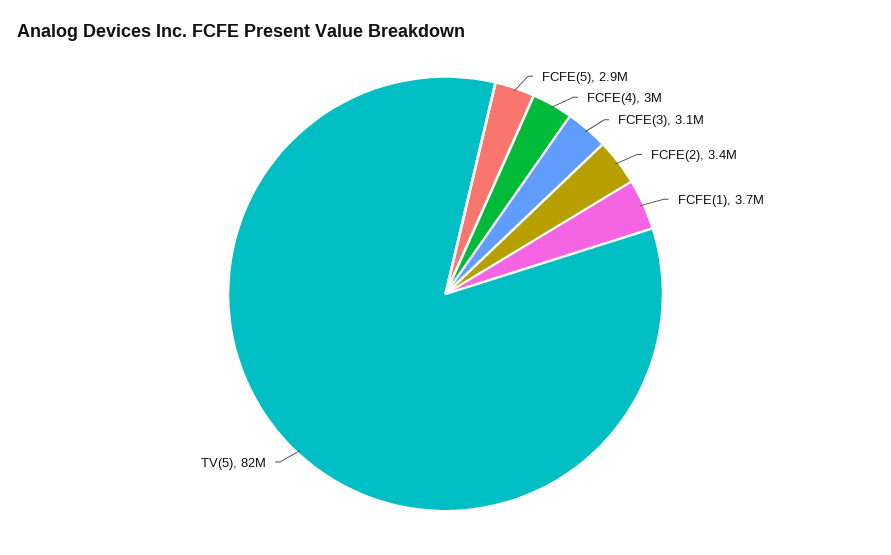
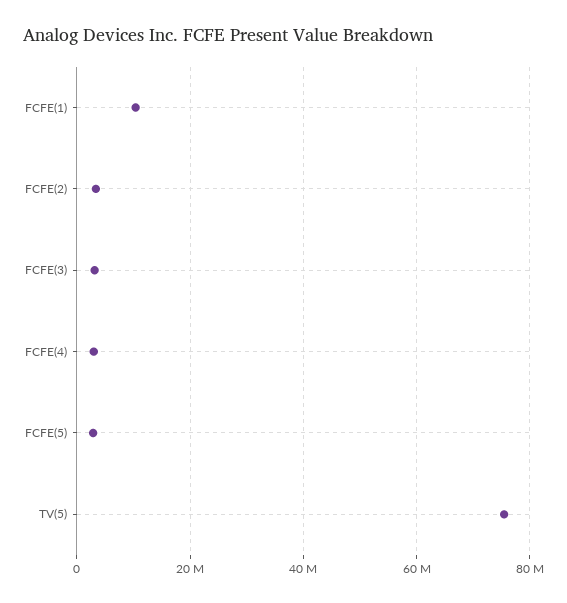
FCFE(1): 3700000 -> 10000000
TV(5): 82000000 -> 76000000

